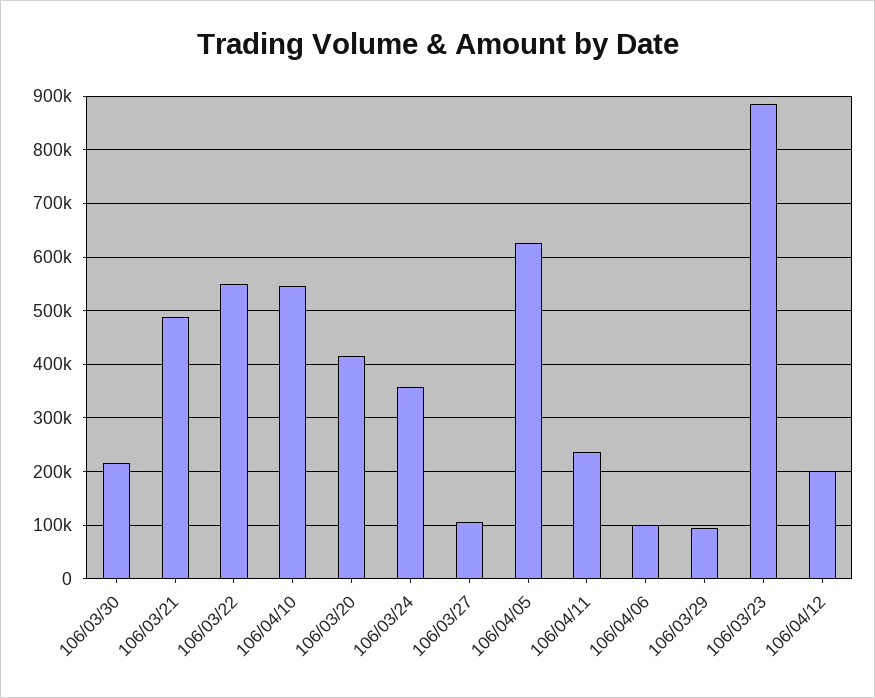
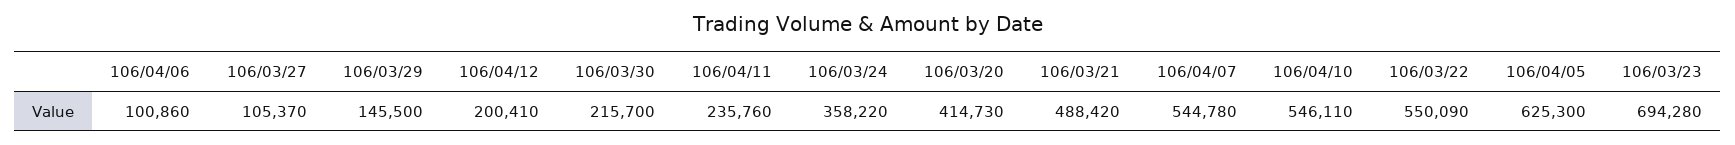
106/03/29: 100000 -> 145500
106/03/23: 880000 -> 694280
106/04/07: none -> 544780

